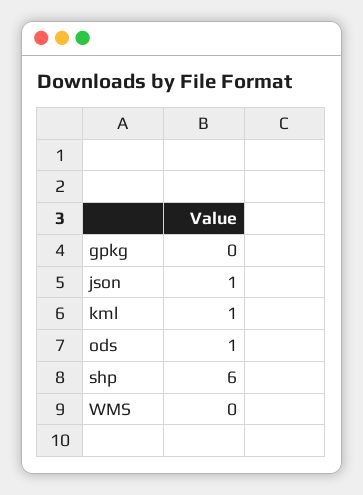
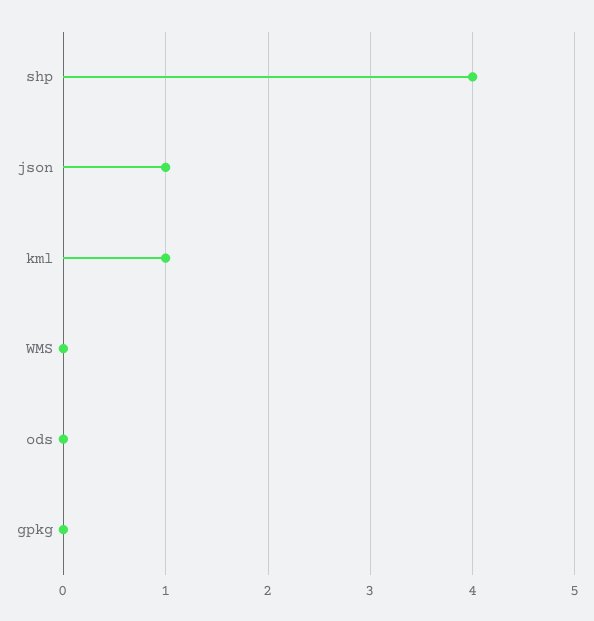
ods: 1 -> 0
shp: 6 -> 4

